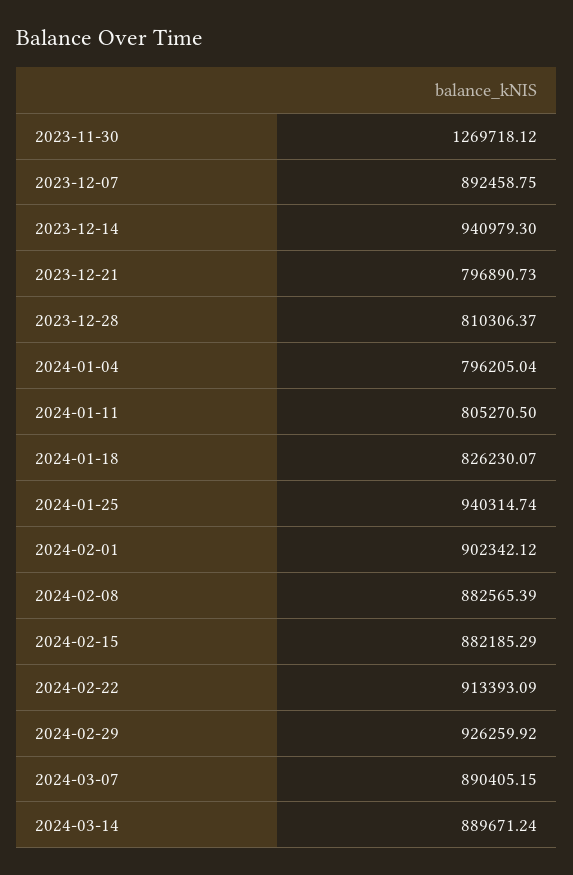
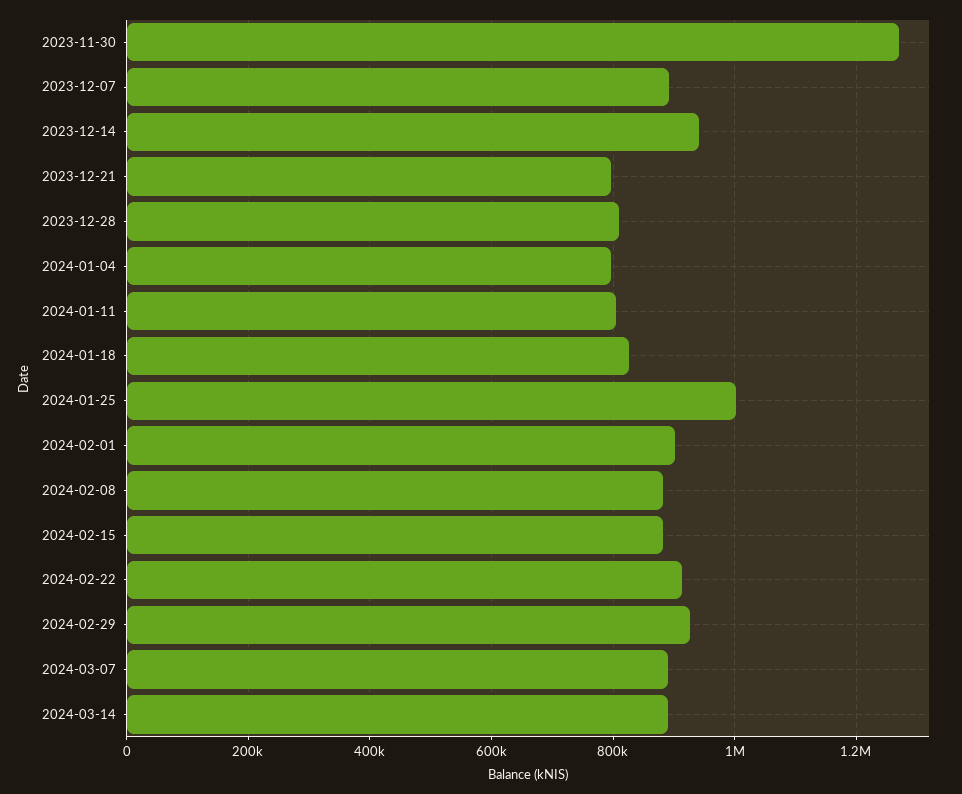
2024-01-25: 940314.74 -> 1000000

